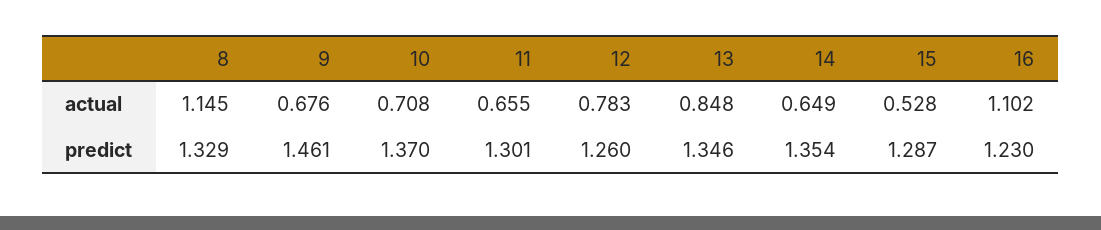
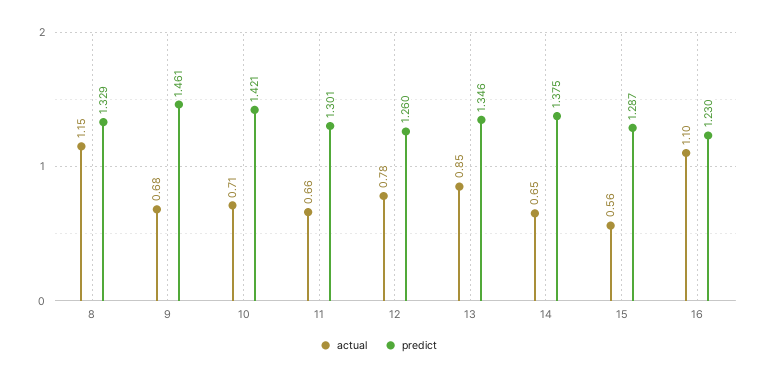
actual, 15: 0.528 -> 0.56
predict, 10: 1.37 -> 1.421
predict, 14: 1.354 -> 1.375

